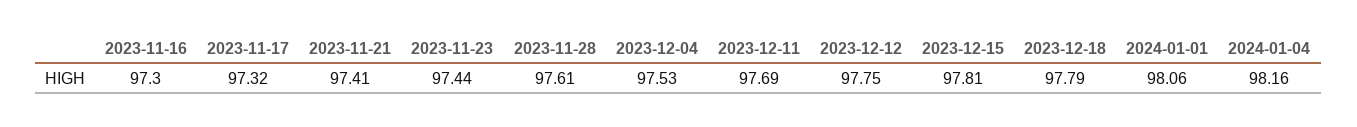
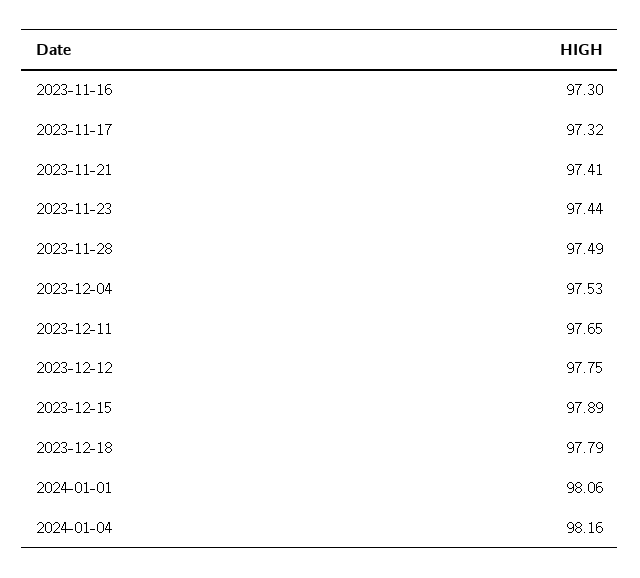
2023-11-28: 97.61 -> 97.49
2023-12-11: 97.69 -> 97.65
2023-12-15: 97.81 -> 97.89

